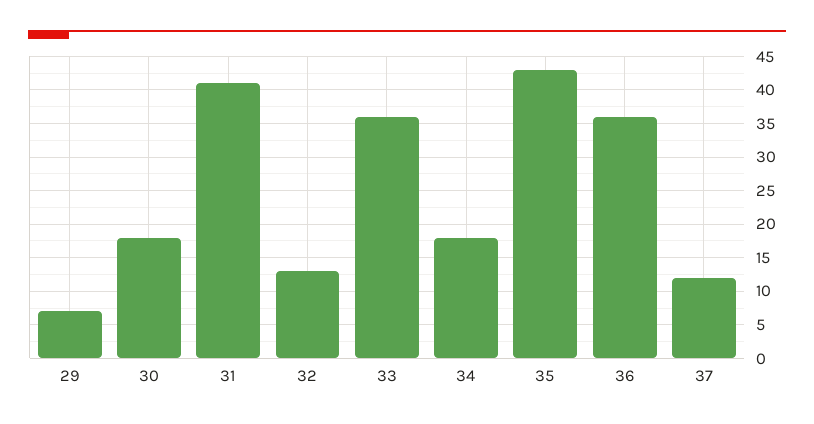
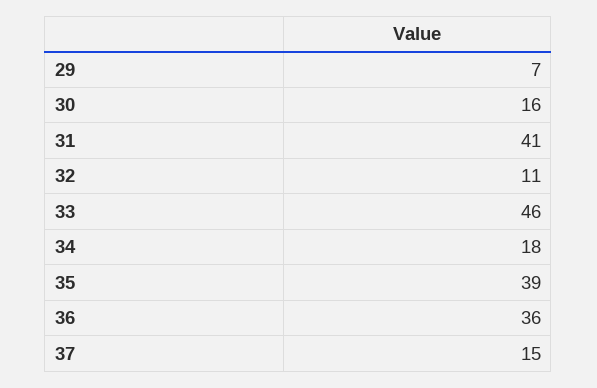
30: 18 -> 16
32: 13 -> 11
33: 36 -> 46
35: 43 -> 39
37: 12 -> 15

